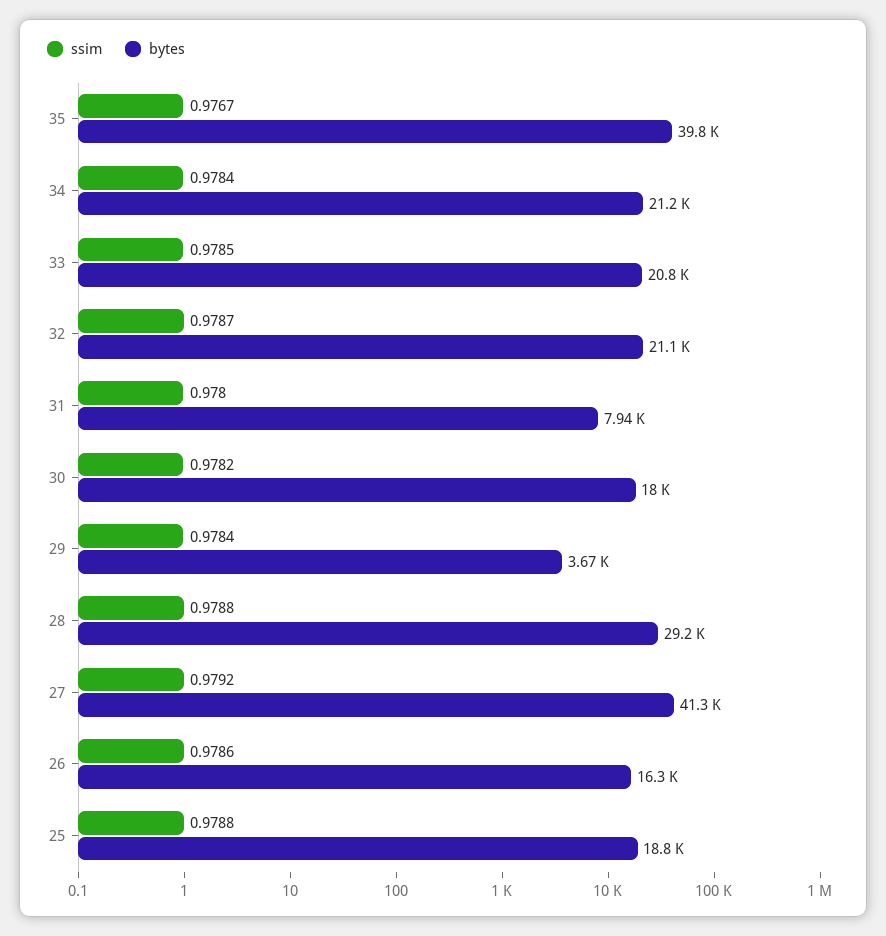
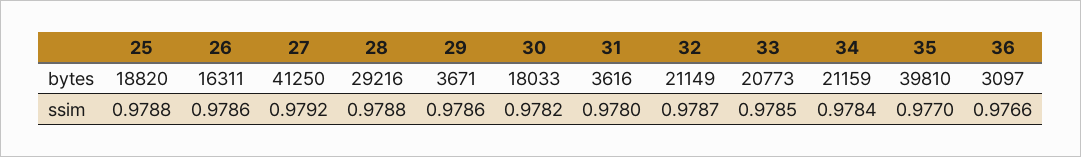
ssim, 35: 0.9767 -> 0.977
bytes, 31: 7940 -> 3616
ssim, 29: 0.9784 -> 0.9786
bytes, 36: none -> 3097
ssim, 36: none -> 0.9766

